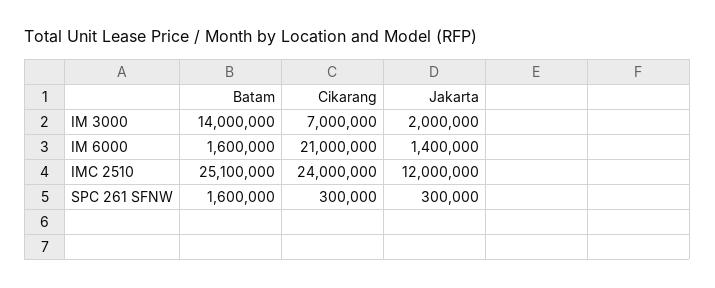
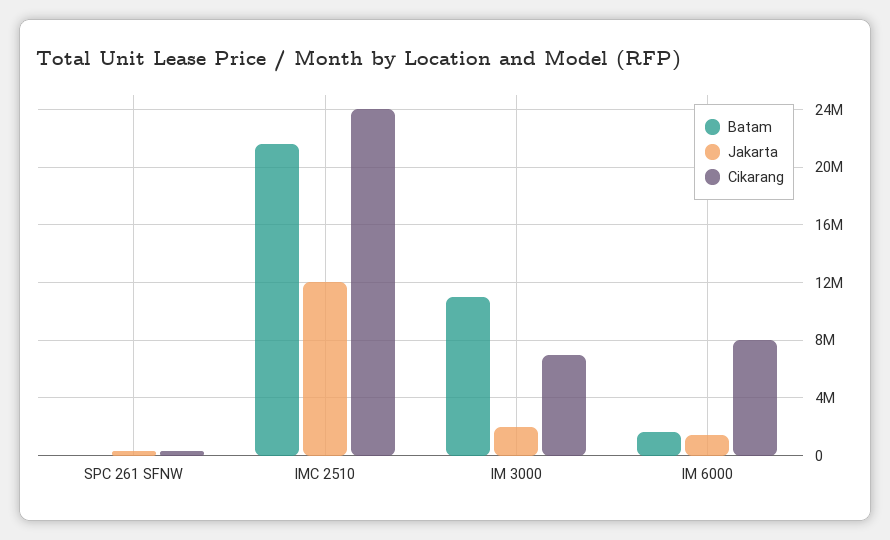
Batam, IM 3000: 14000000 -> 11000000
Cikarang, IM 6000: 21000000 -> 8000000
Batam, IMC 2510: 25100000 -> 21500000
Batam, SPC 261 SFNW: 1600000 -> 0

